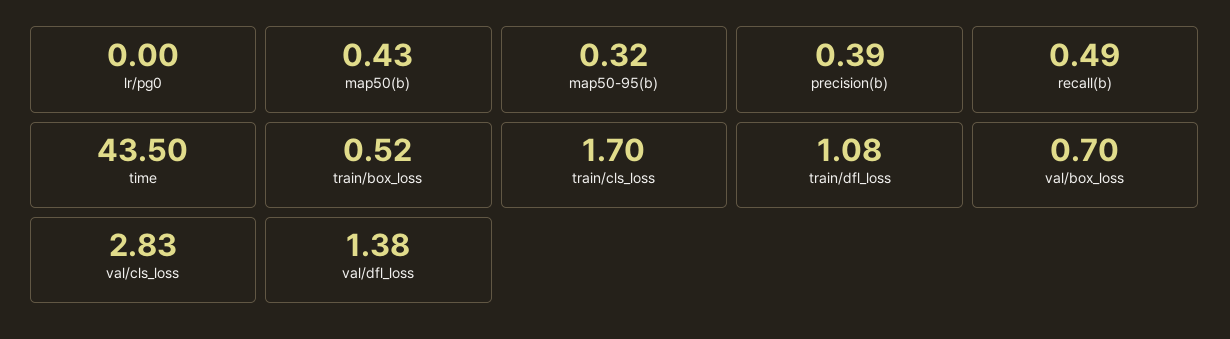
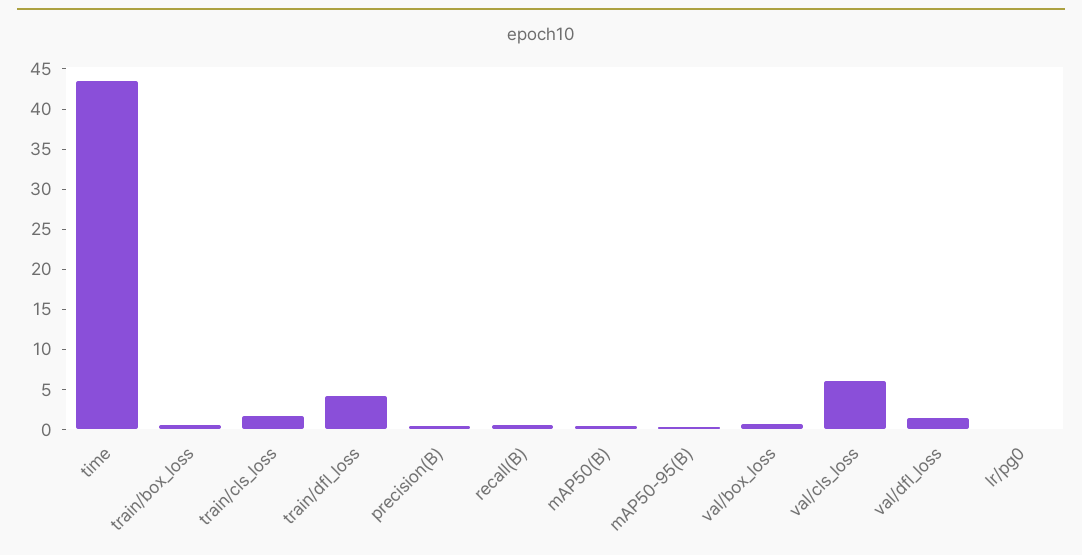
train/dfl_loss: 1.08 -> 4
val/cls_loss: 2.83 -> 6

